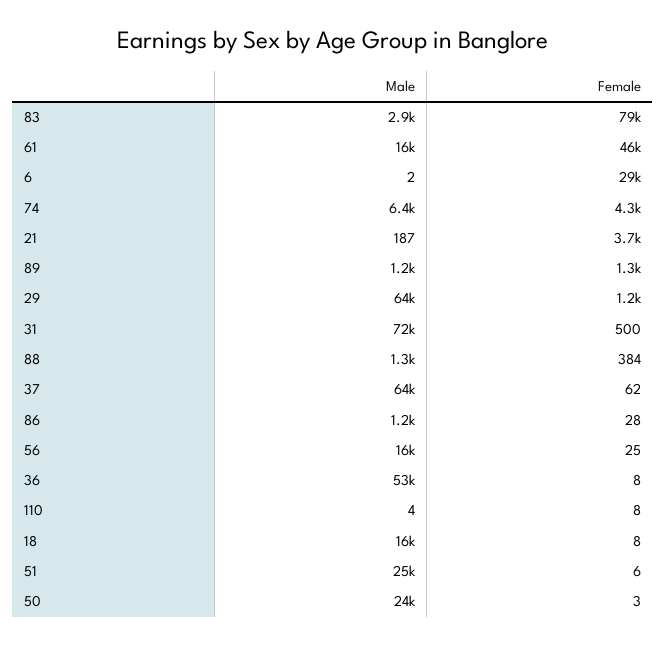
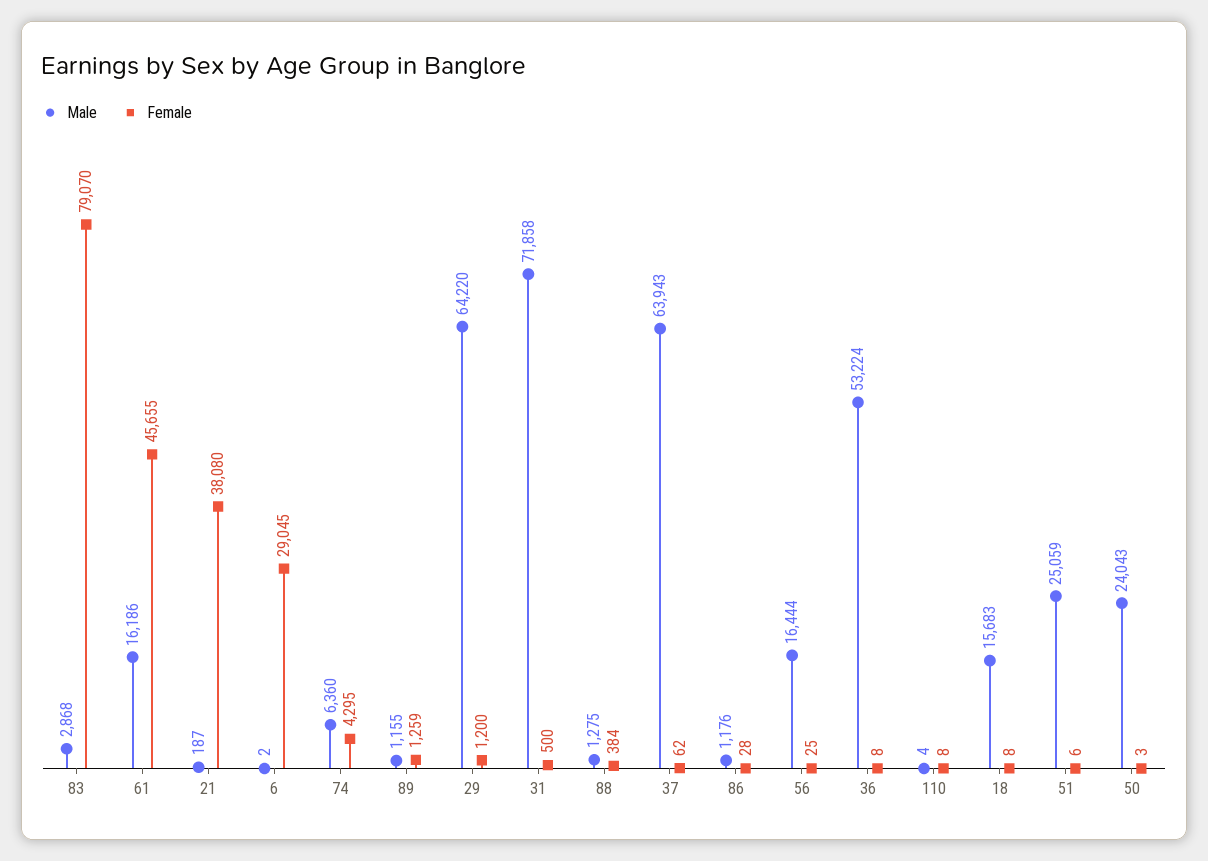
Female, 21: 3700 -> 38080

